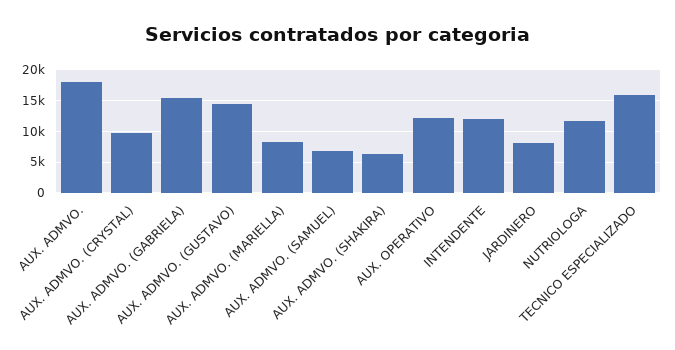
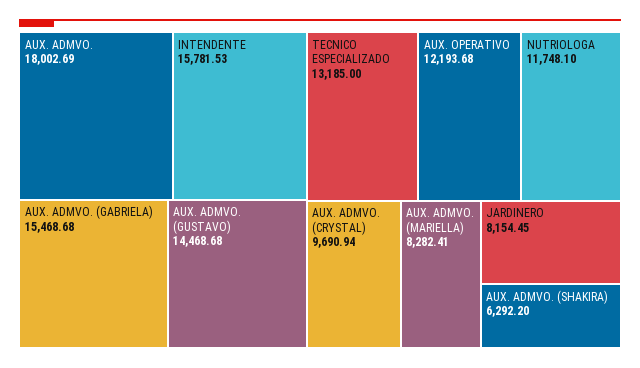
AUX. ADMVO. (SAMUEL): 7000 -> none
INTENDENTE: 12000 -> 15781.53
TECNICO ESPECIALIZADO: 16000 -> 13185

